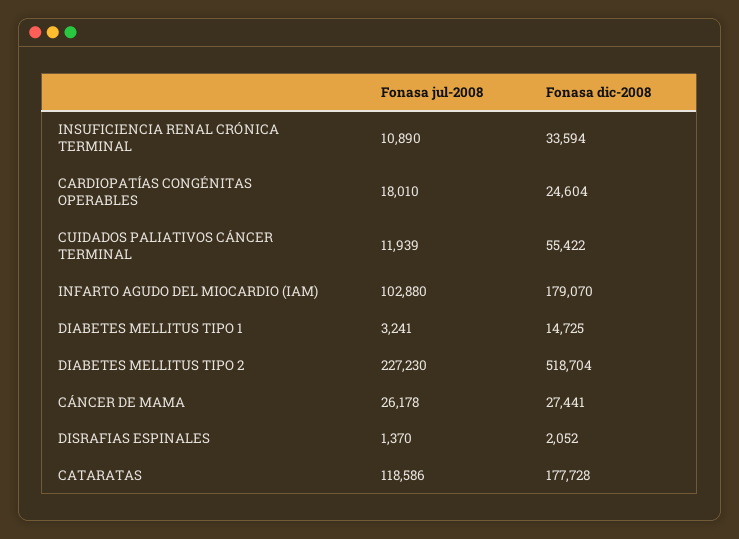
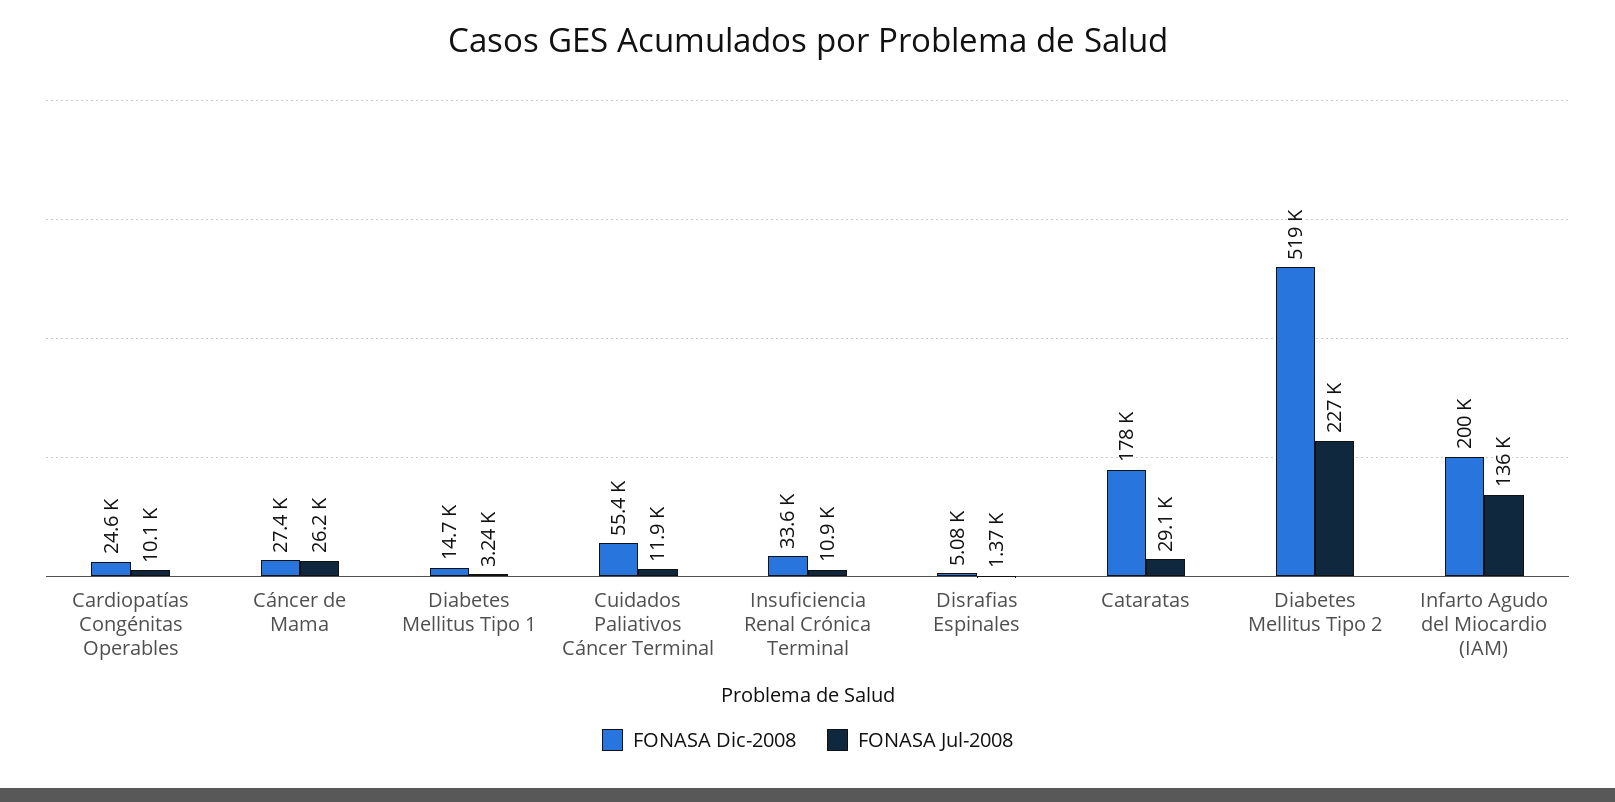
Fonasa jul-2008, CARDIOPATÍAS CONGÉNITAS OPERABLES: 18010 -> 10100
Fonasa jul-2008, INFARTO AGUDO DEL MIOCARDIO (IAM): 102880 -> 136000
Fonasa dic-2008, INFARTO AGUDO DEL MIOCARDIO (IAM): 179070 -> 200000
Fonasa dic-2008, DISRAFIAS ESPINALES: 2052 -> 5080
Fonasa jul-2008, CATARATAS: 118586 -> 29100

